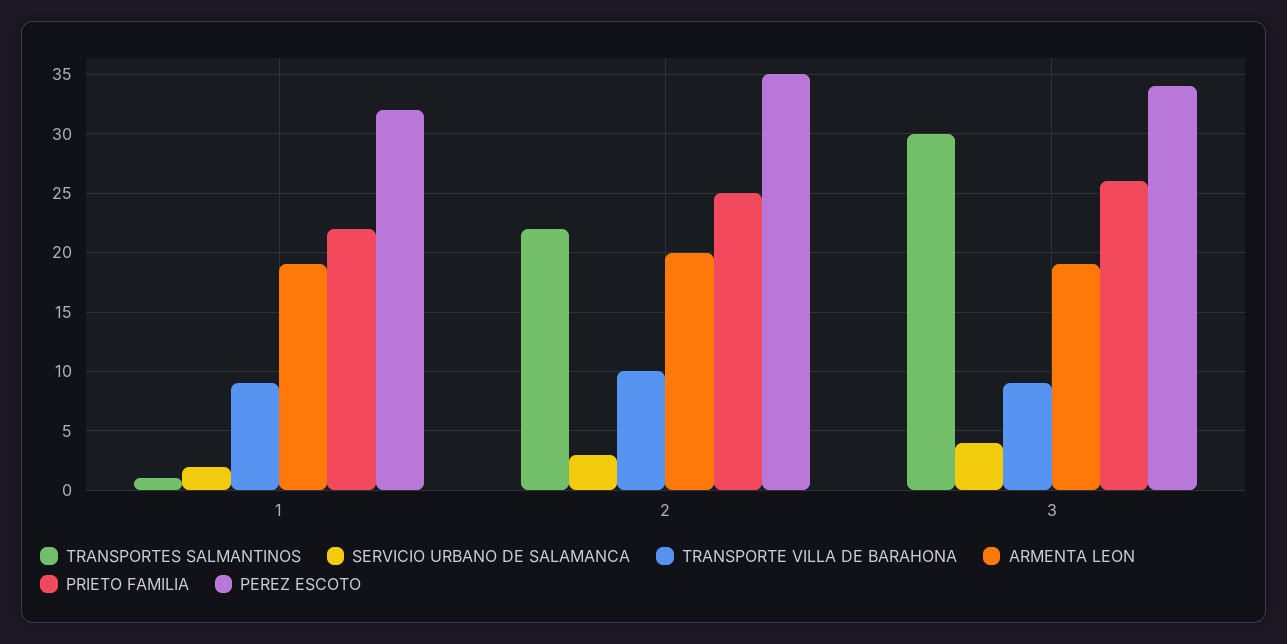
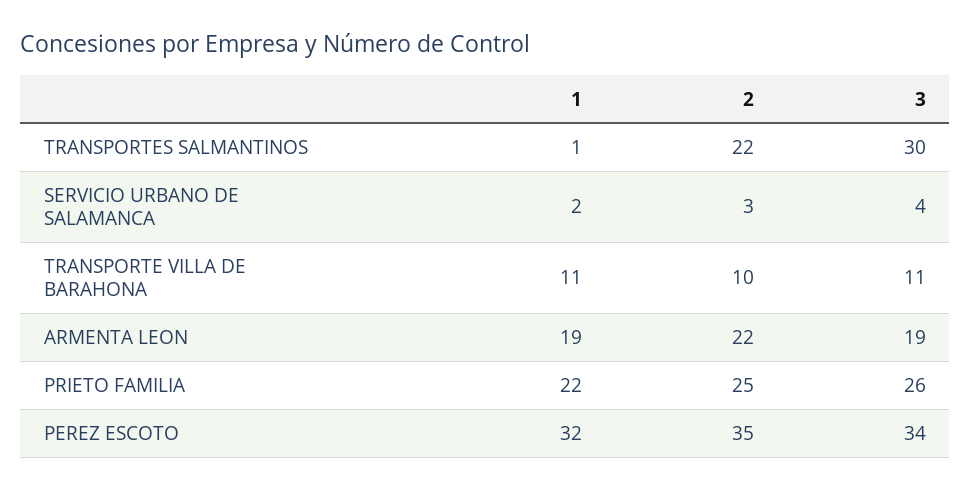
TRANSPORTE VILLA DE BARAHONA, 1: 9 -> 11
ARMENTA LEON, 2: 20 -> 22
TRANSPORTE VILLA DE BARAHONA, 3: 9 -> 11

